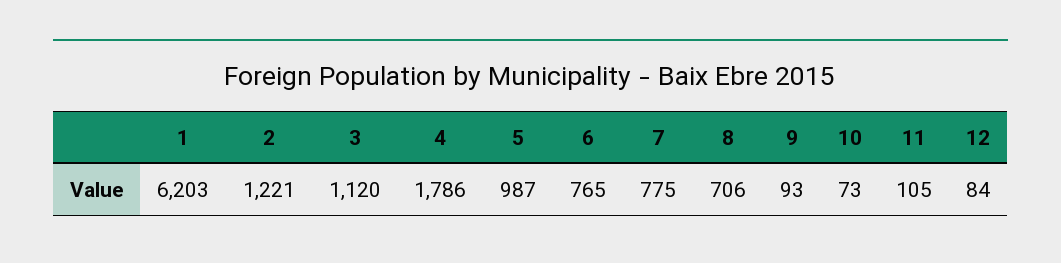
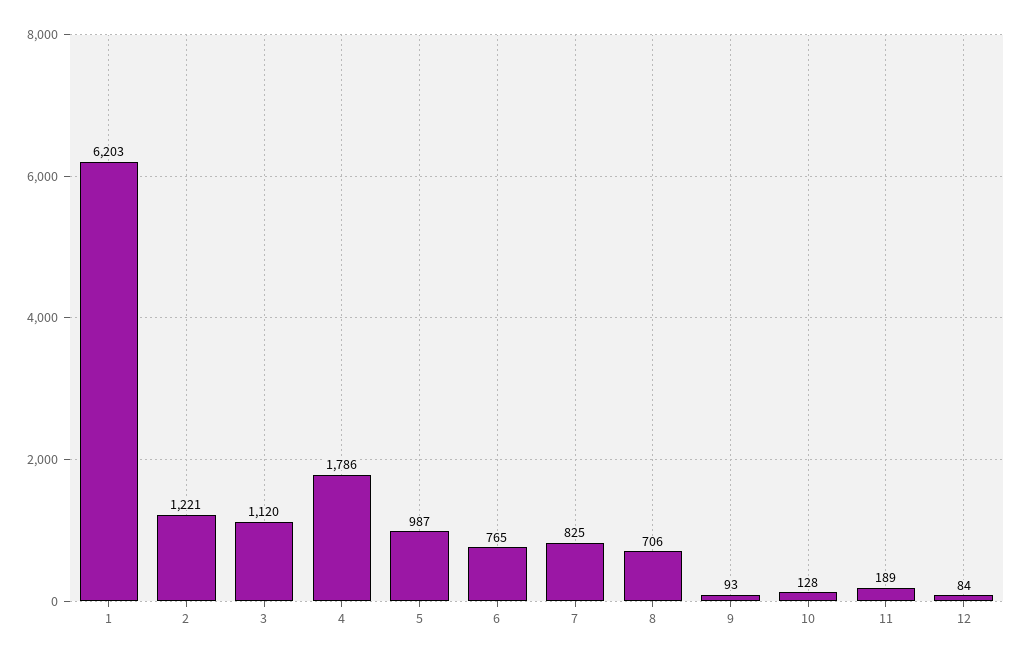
7: 775 -> 825
10: 73 -> 128
11: 105 -> 189

